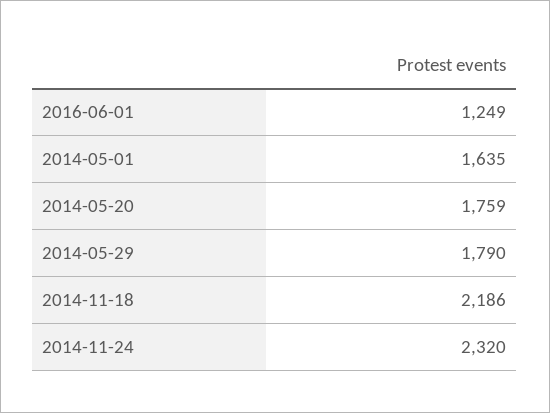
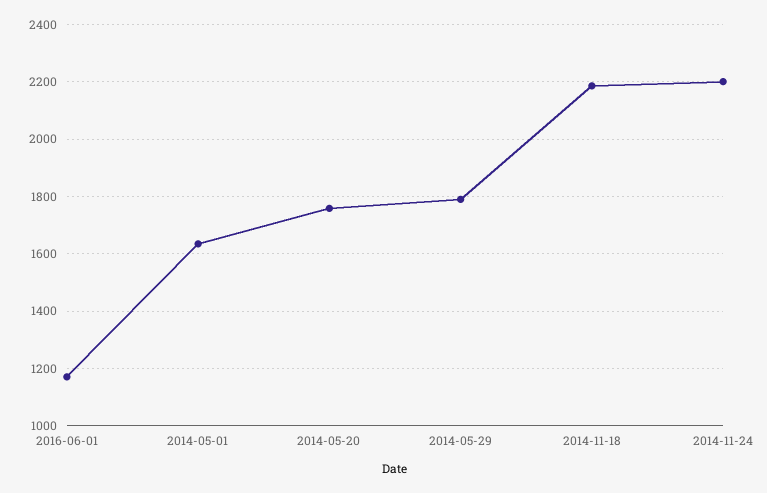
2016-06-01: 1249 -> 1175
2014-11-24: 2320 -> 2200

